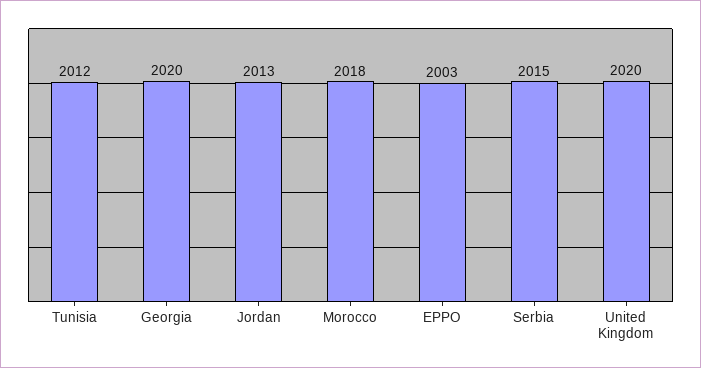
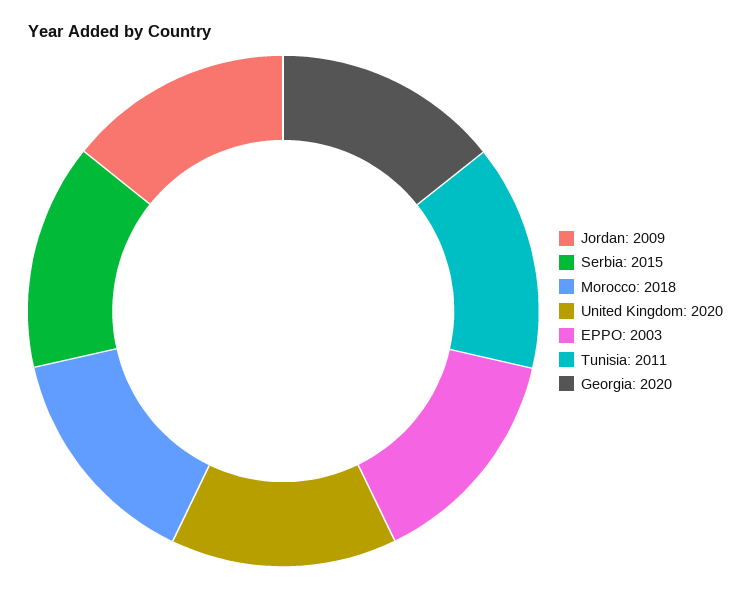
Tunisia: 2012 -> 2011
Jordan: 2013 -> 2009

